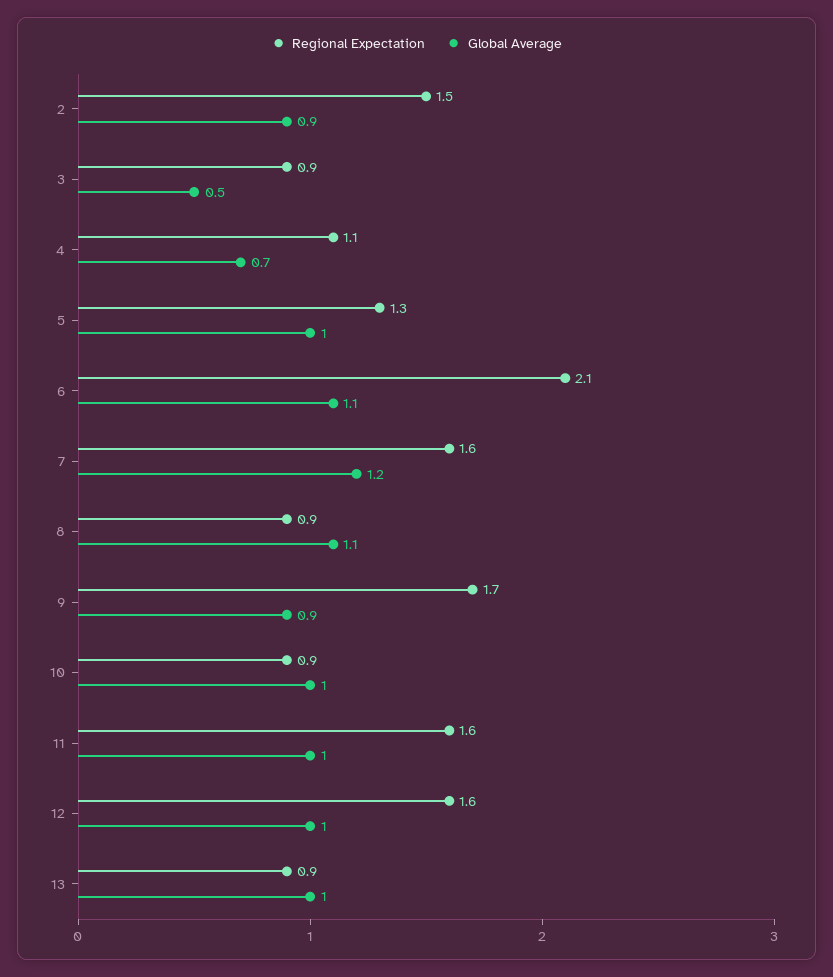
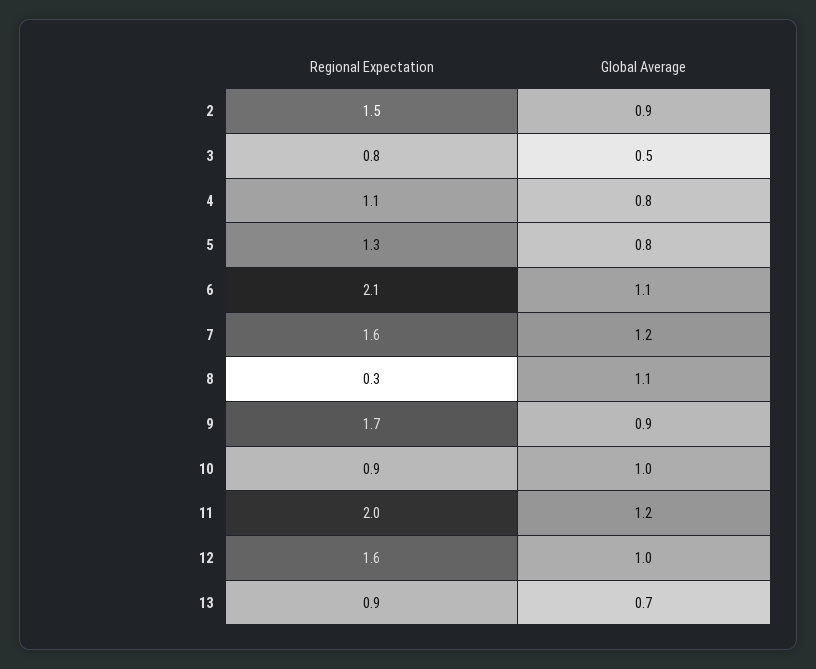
Regional Expectation, 3: 0.9 -> 0.8
Global Average, 4: 0.7 -> 0.8
Global Average, 5: 1 -> 0.8
Regional Expectation, 8: 0.9 -> 0.3
Regional Expectation, 11: 1.6 -> 2
Global Average, 11: 1 -> 1.2
Global Average, 13: 1 -> 0.7

